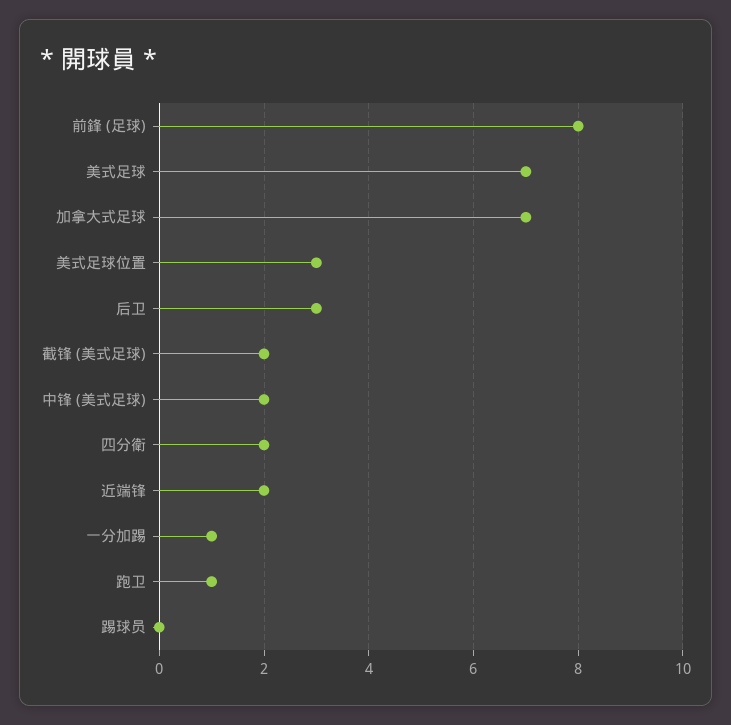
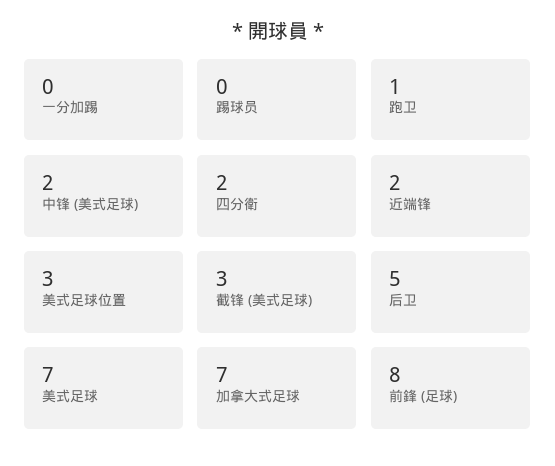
后卫: 3 -> 5
截锋 (美式足球): 2 -> 3
一分加踢: 1 -> 0

